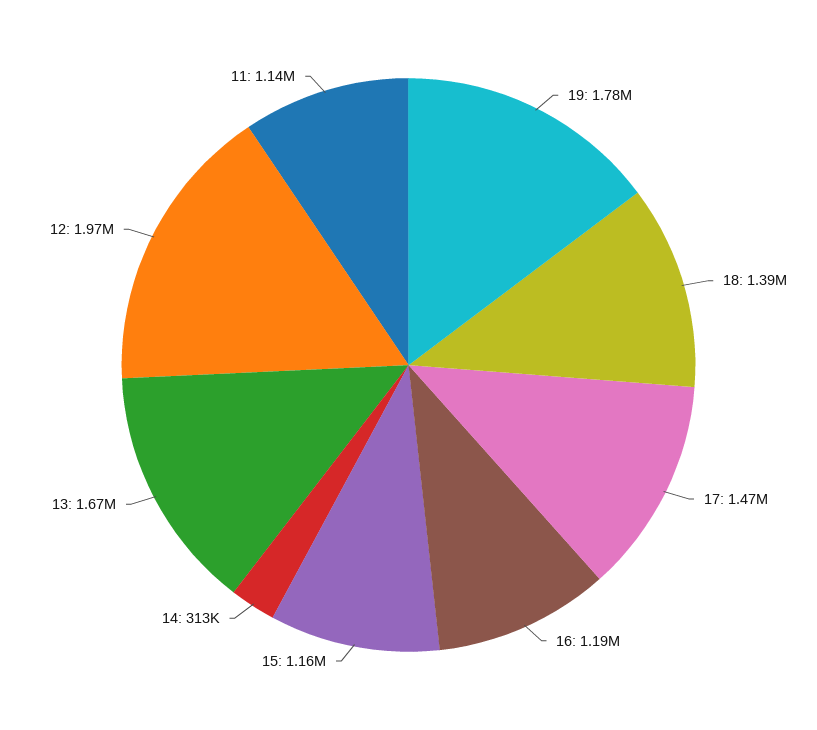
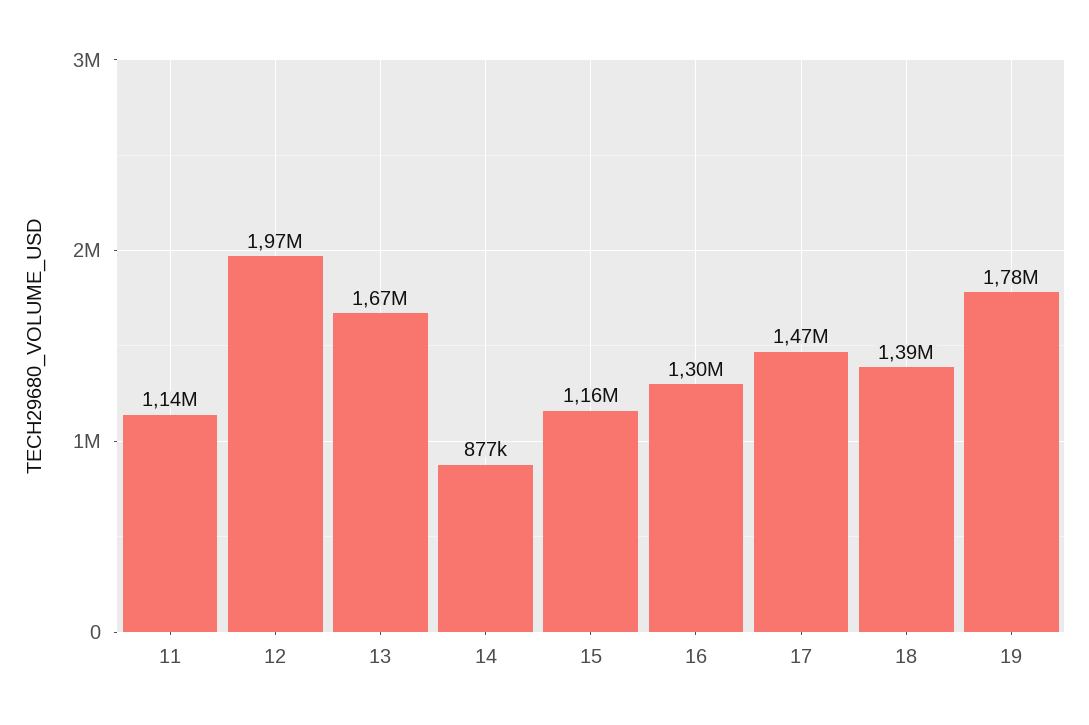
16: 1190000 -> 1300000
14: 313000 -> 877000

